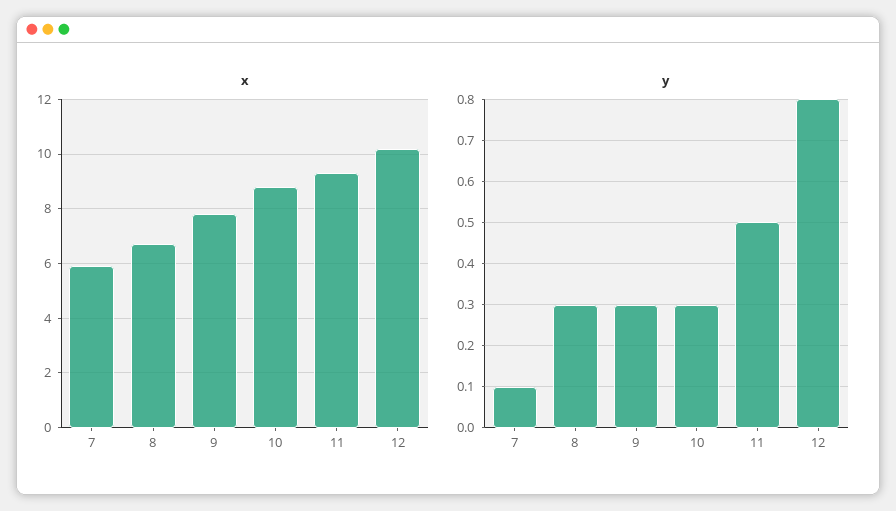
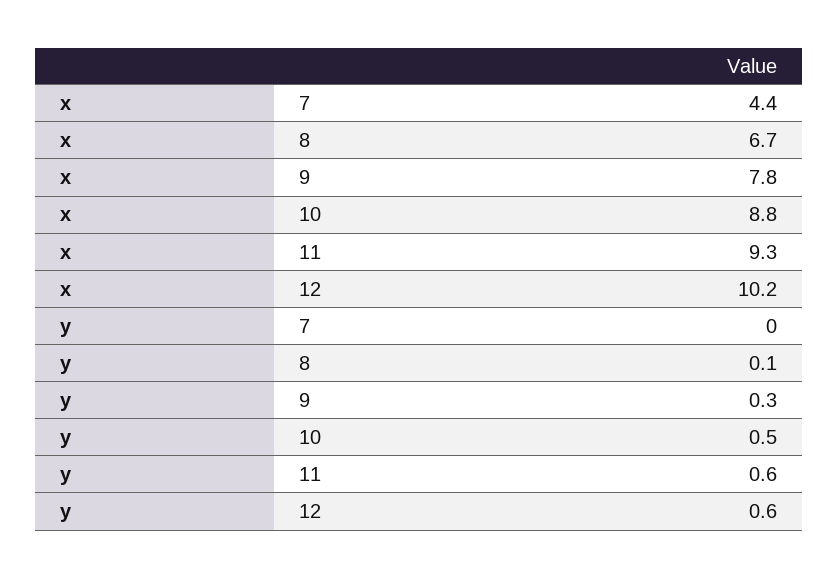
x, 7: 6 -> 4.4
y, 7: 0.1 -> 0
y, 8: 0.3 -> 0.1
y, 10: 0.3 -> 0.5
y, 11: 0.5 -> 0.6
y, 12: 0.8 -> 0.6

